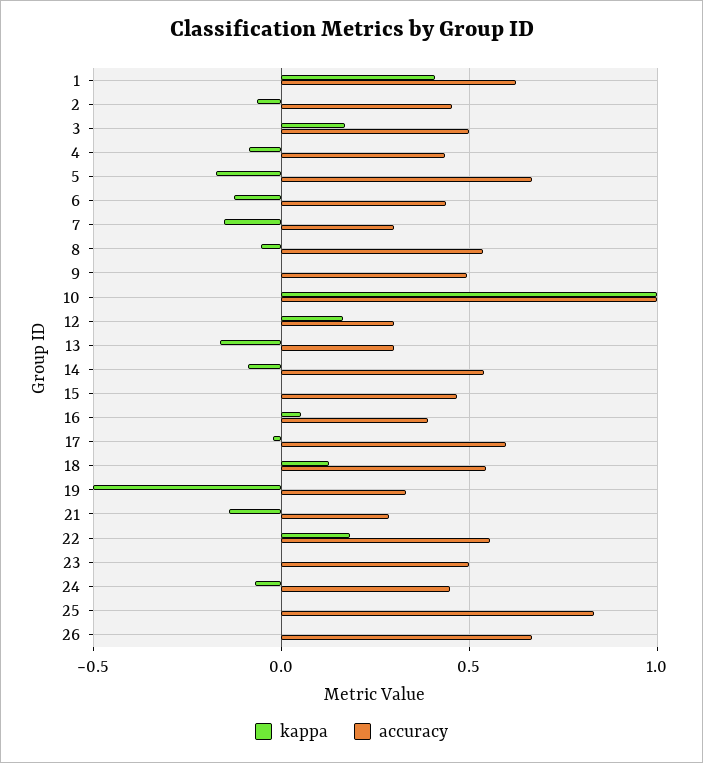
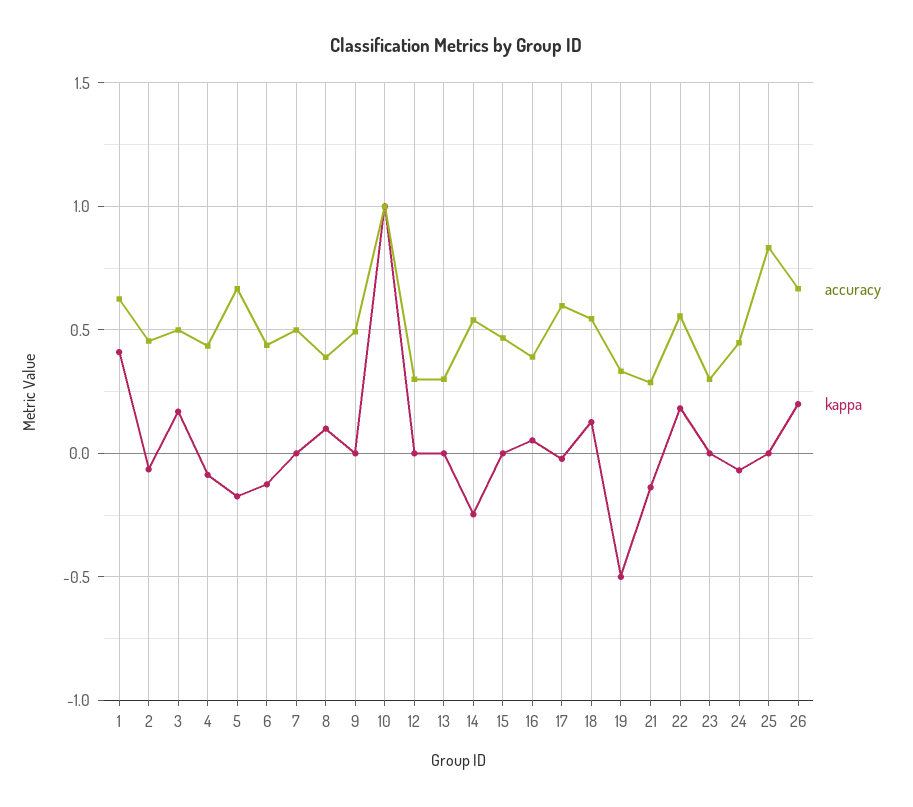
kappa, 7: -0.15 -> 0
accuracy, 7: 0.3 -> 0.5
kappa, 8: -0.05 -> 0.1
accuracy, 8: 0.55 -> 0.4
kappa, 12: 0.15 -> 0
kappa, 13: -0.15 -> 0
kappa, 14: -0.1 -> -0.25
accuracy, 23: 0.5 -> 0.3
kappa, 26: 0 -> 0.2

